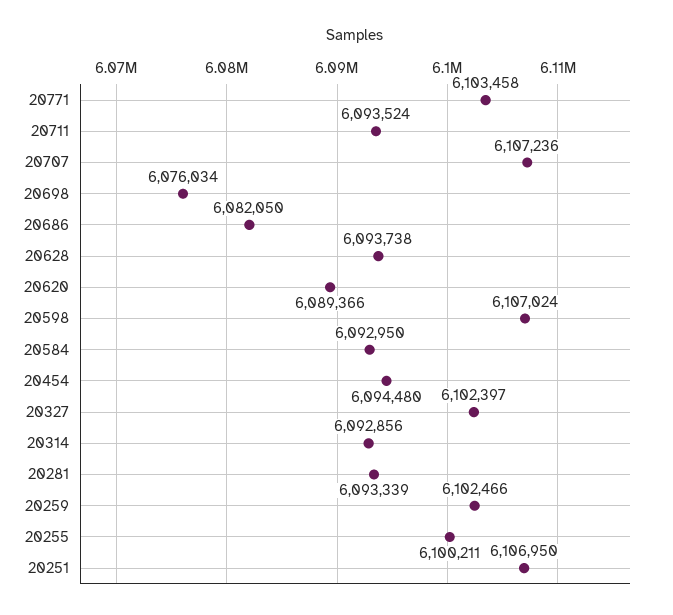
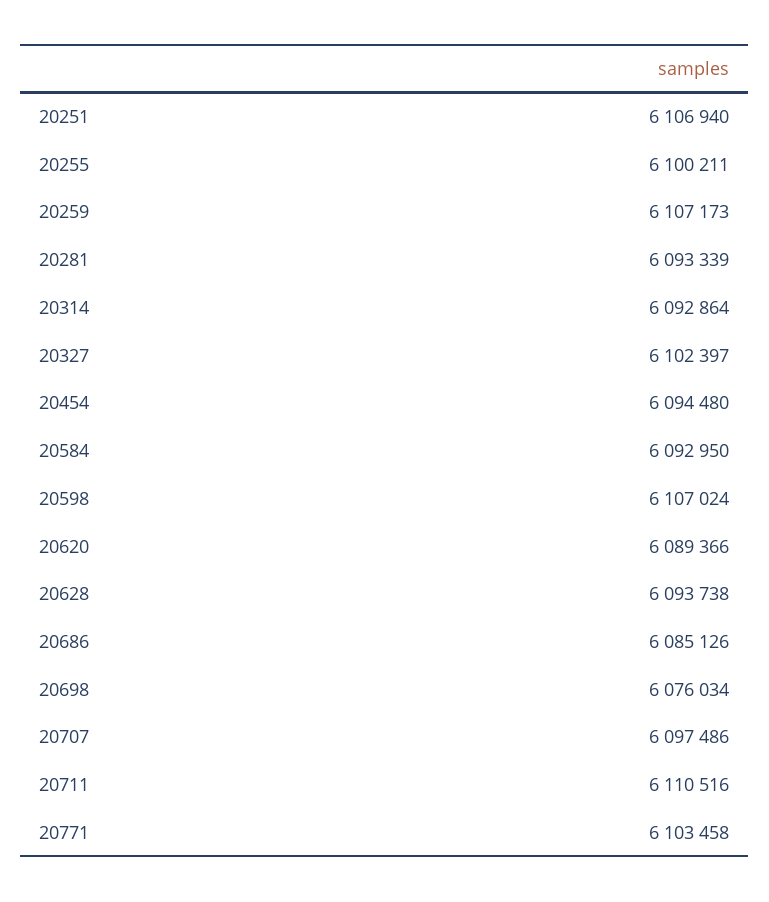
20711: 6093524 -> 6110516
20707: 6107236 -> 6097486
20686: 6082050 -> 6085126
20314: 6092856 -> 6092864
20259: 6102466 -> 6107173
20251: 6106950 -> 6106940

